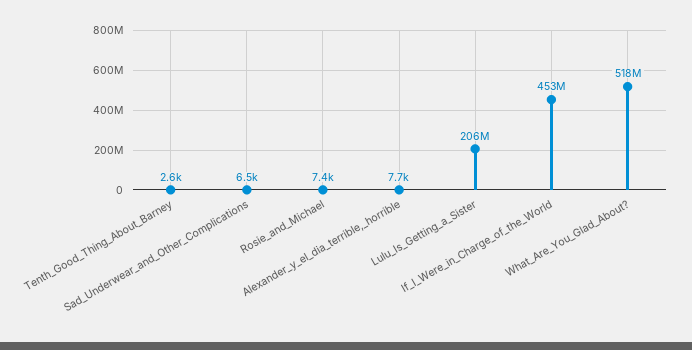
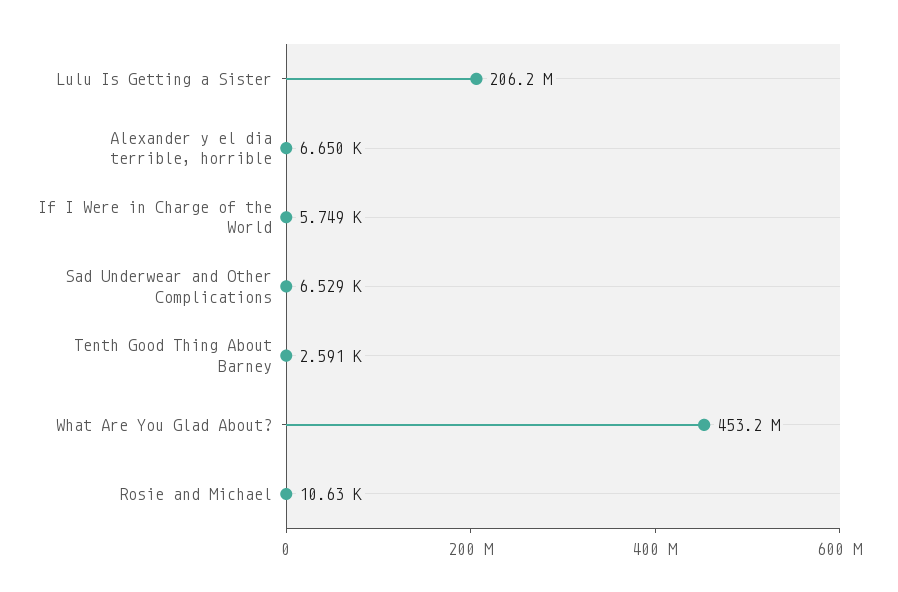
Rosie_and_Michael: 7400 -> 10630
Alexander_y_el_dia_terrible,_horrible: 7700 -> 6650
If_I_Were_in_Charge_of_the_World: 453000000 -> 5749
What_Are_You_Glad_About?: 518000000 -> 453200000

